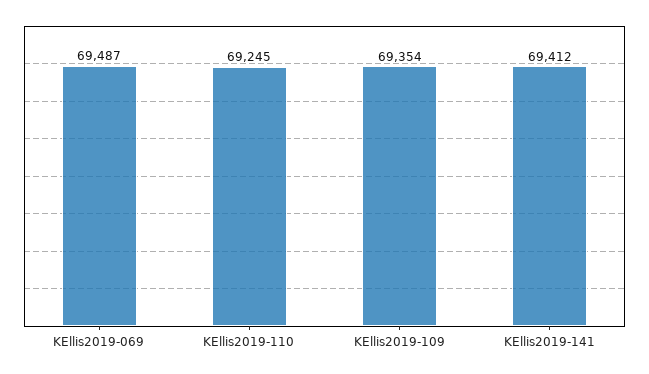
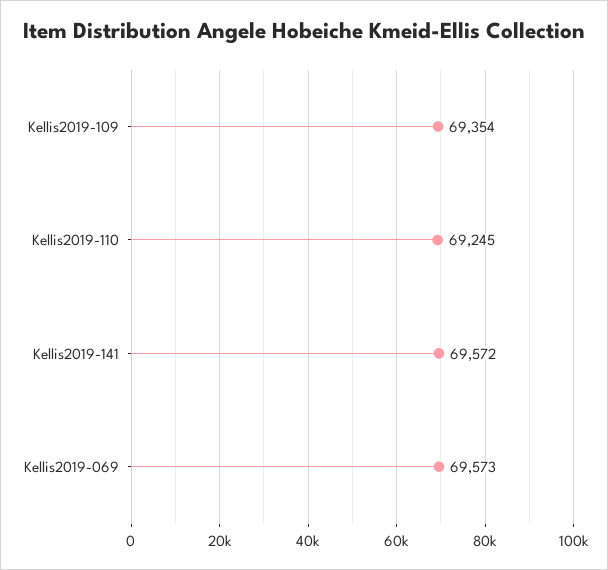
KEllis2019-069: 69487 -> 69573
KEllis2019-141: 69412 -> 69572

